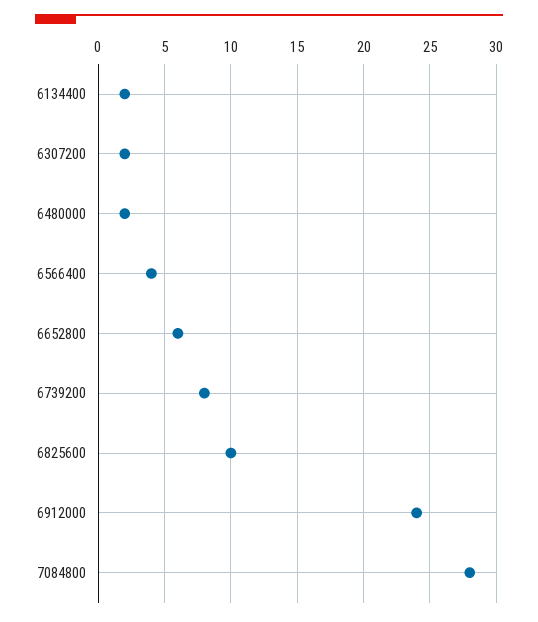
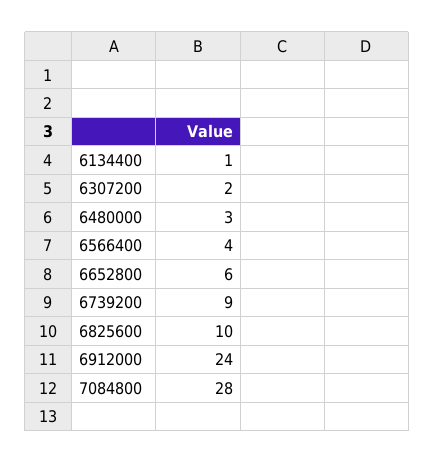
6134400: 2 -> 1
6480000: 2 -> 3
6739200: 8 -> 9

